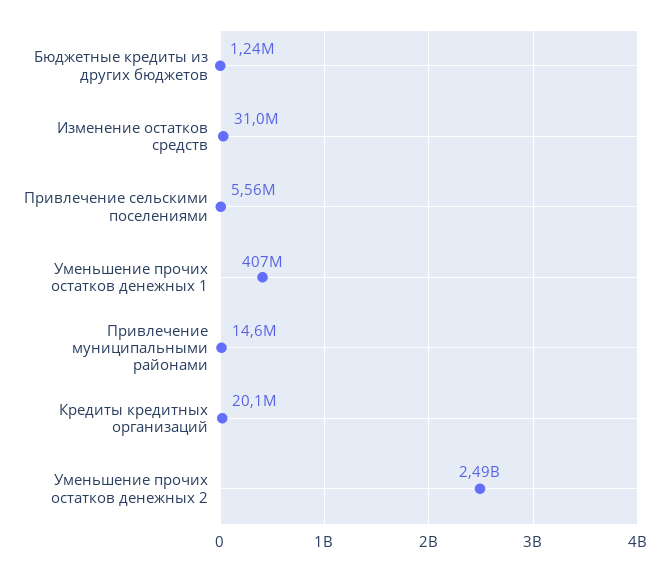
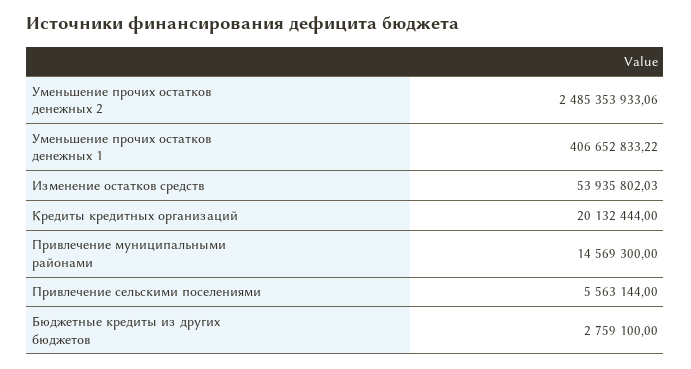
Бюджетные кредиты из других бюджетов: 1240000 -> 2759100
Изменение остатков средств: 31000000 -> 53935802.03

